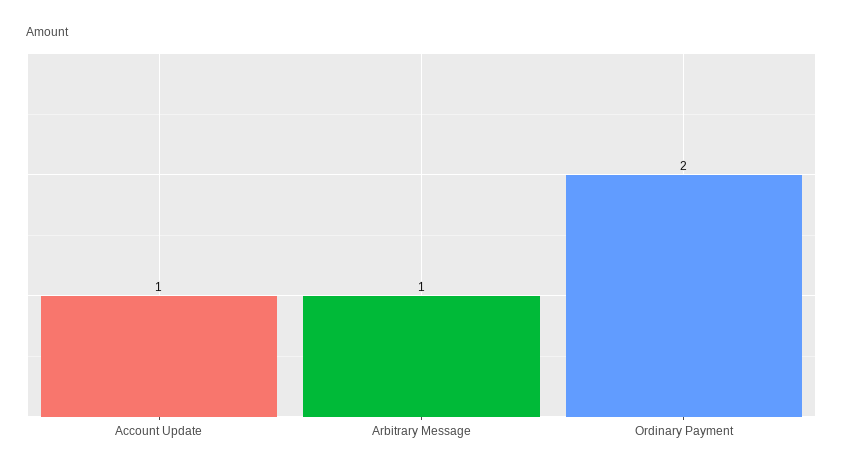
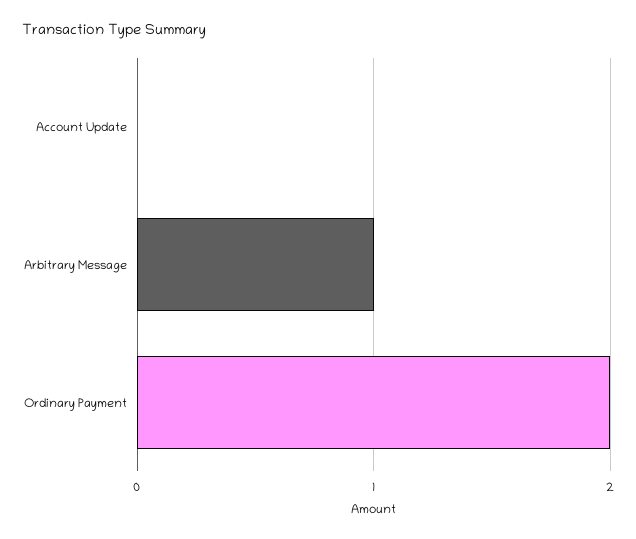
Account Update: 1 -> 0

